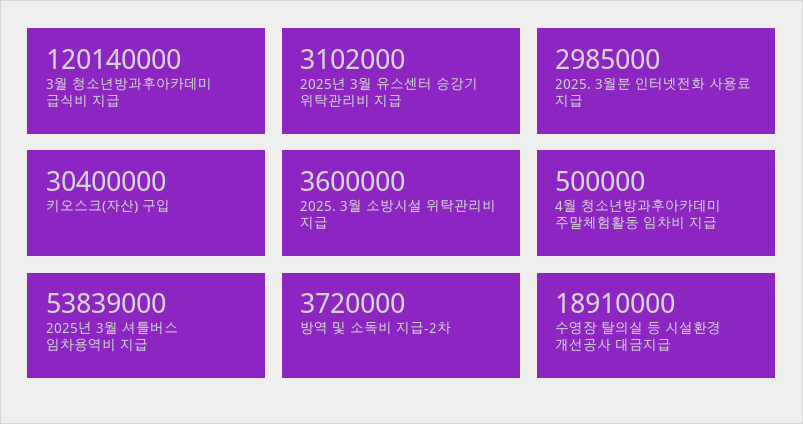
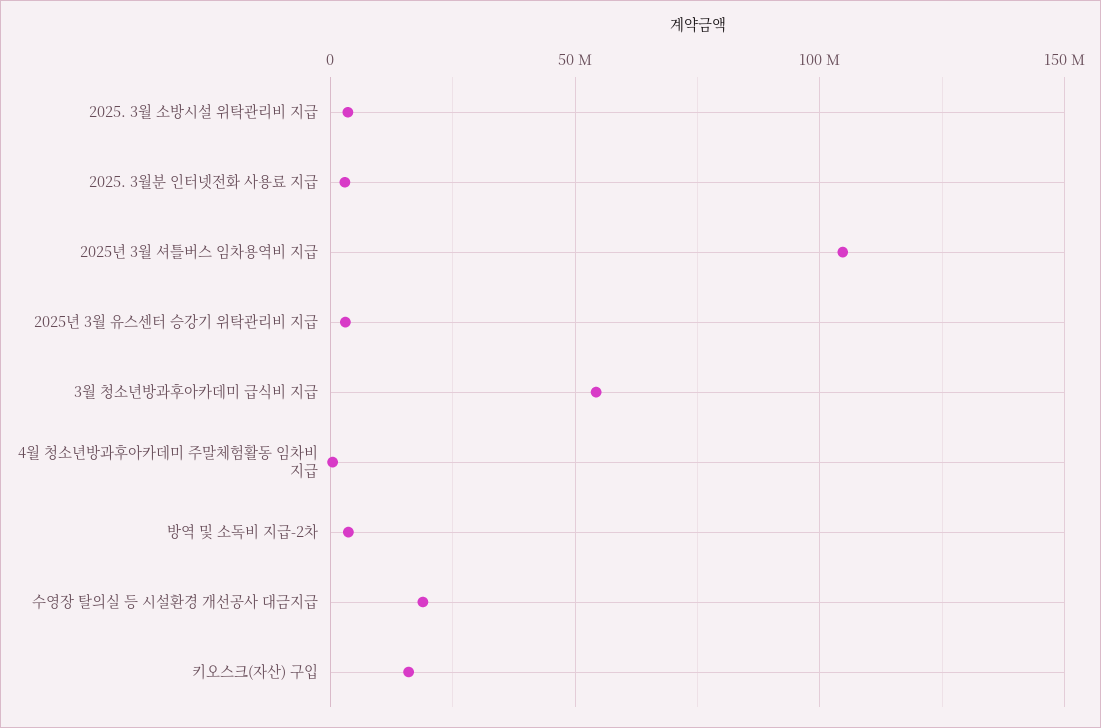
3월 청소년방과후아카데미 급식비 지급: 120140000 -> 55000000
키오스크(자산) 구입: 30400000 -> 15000000
2025년 3월 셔틀버스 임차용역비 지급: 53839000 -> 105000000

